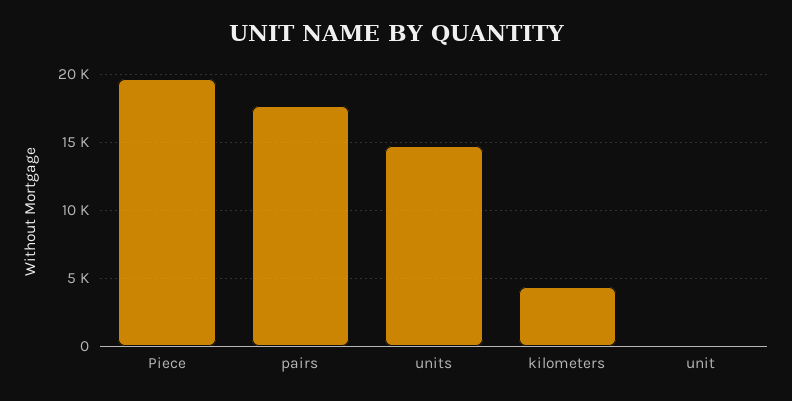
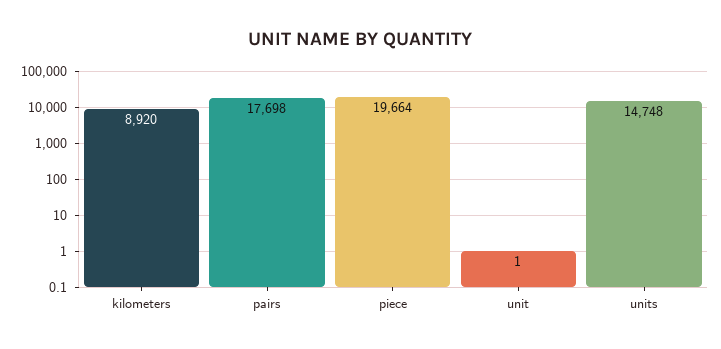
kilometers: 4500 -> 8920

